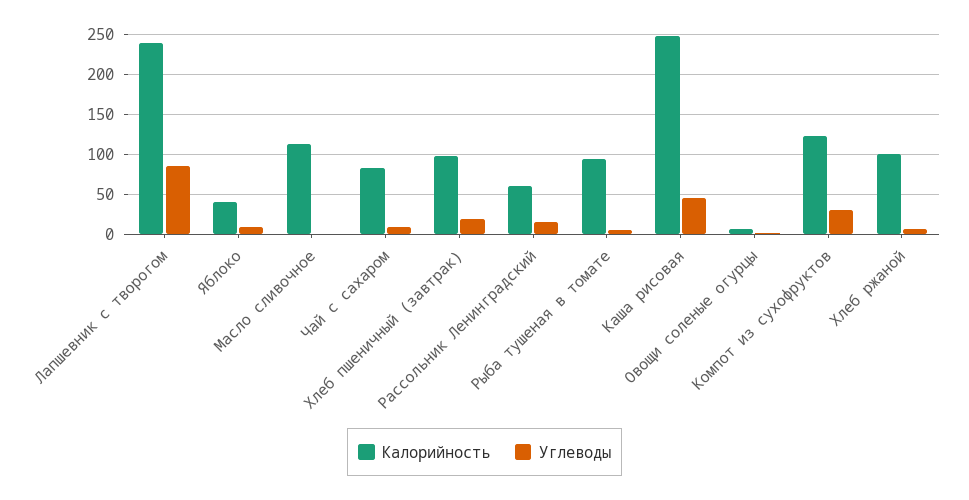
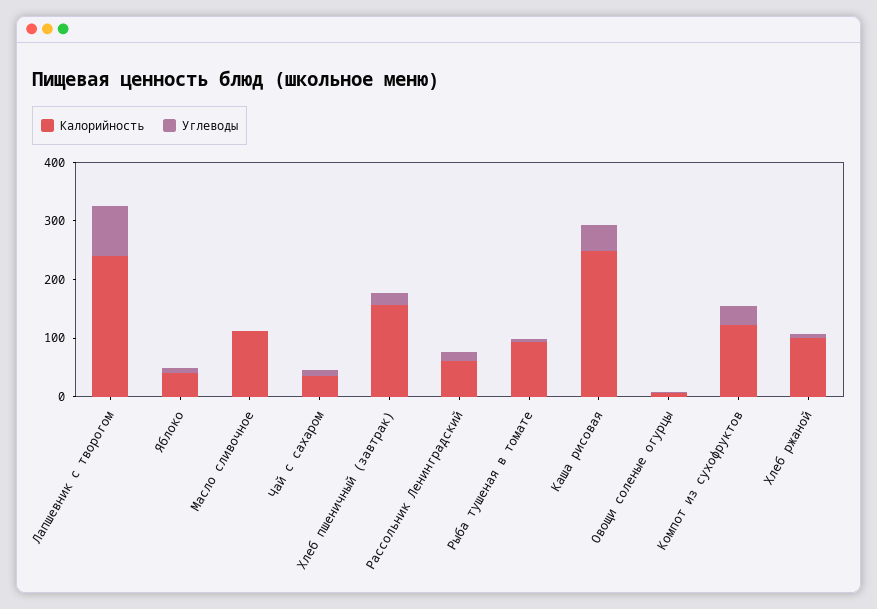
Калорийность, Чай с сахаром: 80 -> 40
Калорийность, Хлеб пшеничный (завтрак): 100 -> 160

